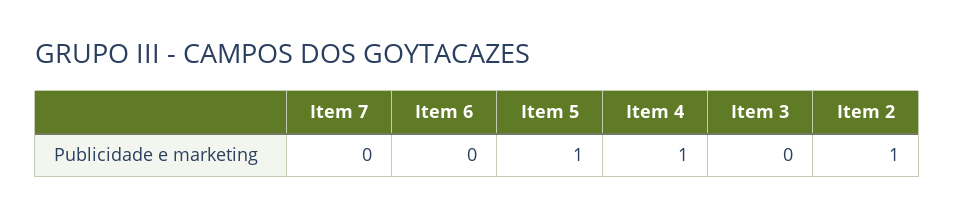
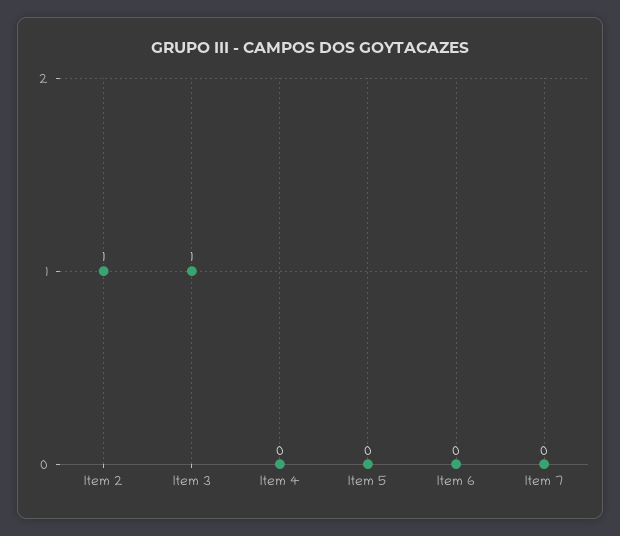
Item 5: 1 -> 0
Item 4: 1 -> 0
Item 3: 0 -> 1

